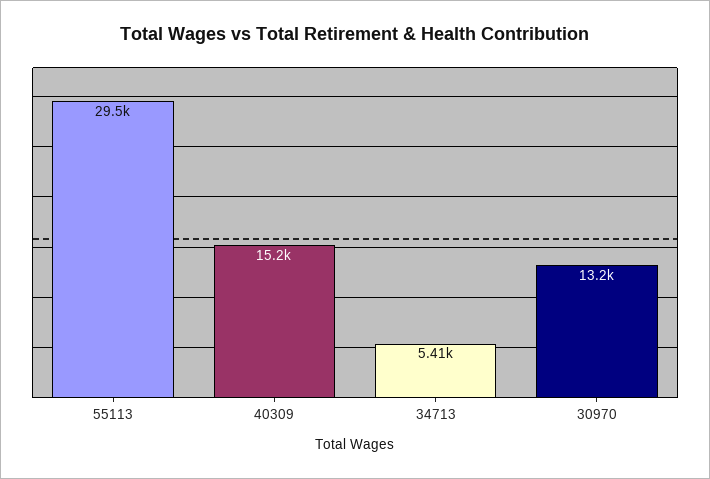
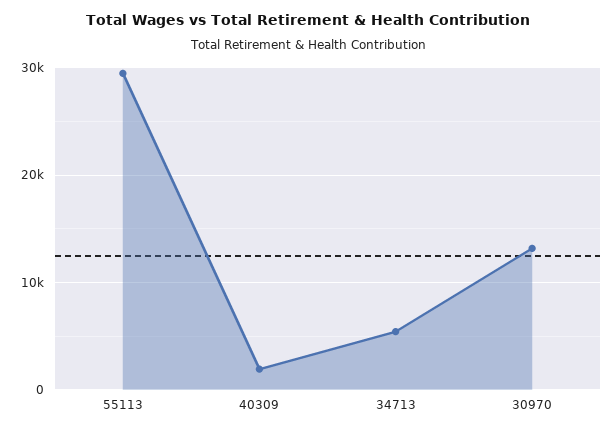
40309: 15200 -> 2000

